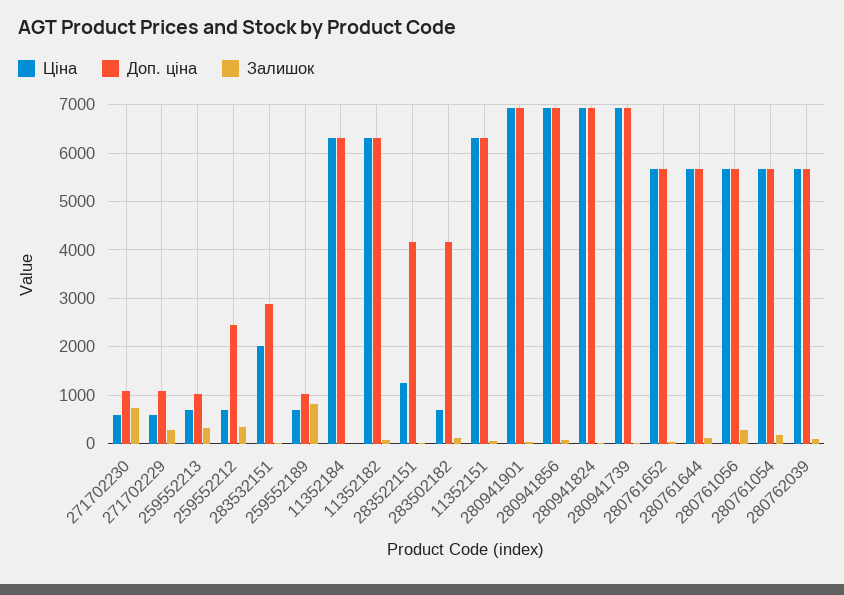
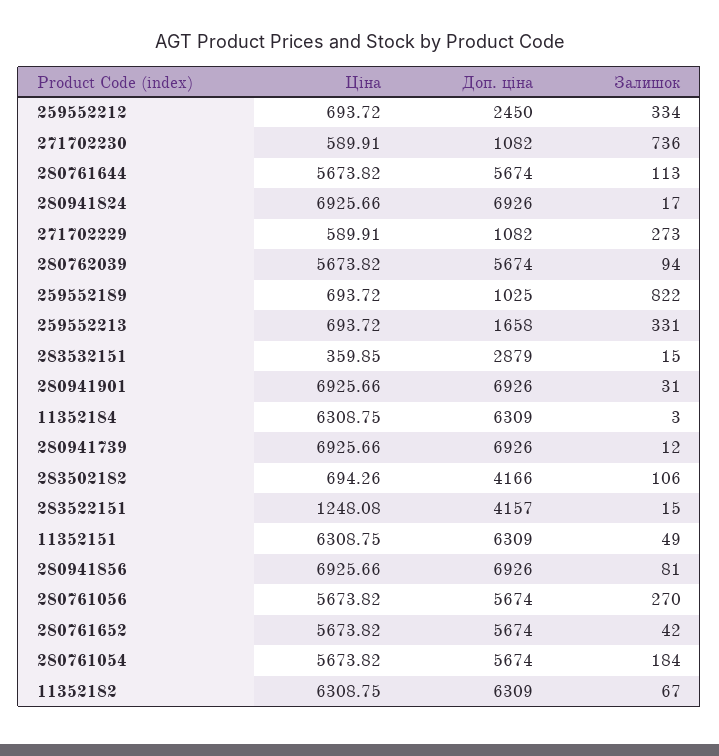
Доп. ціна, 259552213: 1000 -> 1658
Ціна, 283532151: 2000 -> 359.85

